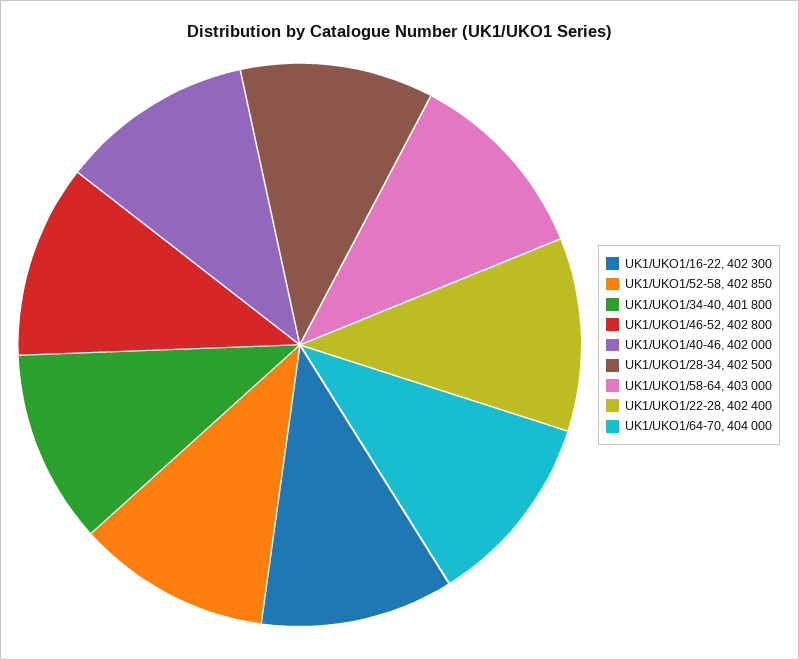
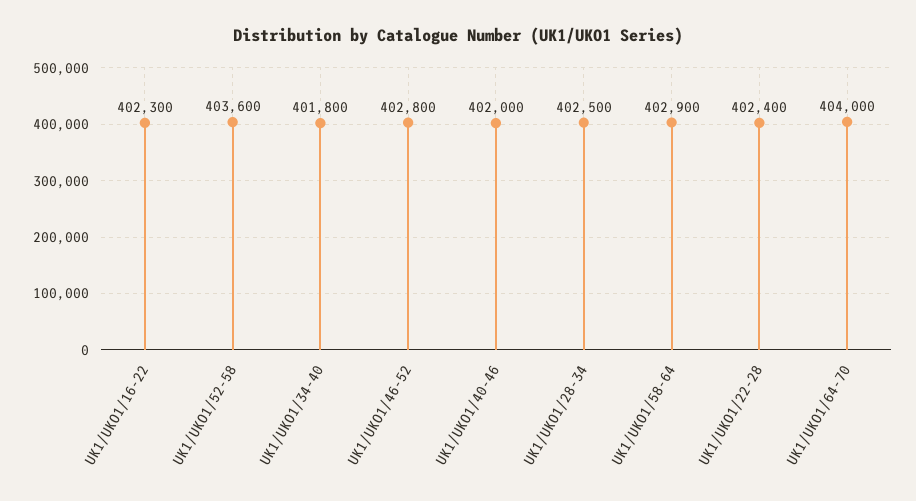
UK1/UKO1/52-58: 402850 -> 403600
UK1/UKO1/58-64: 403000 -> 402900

